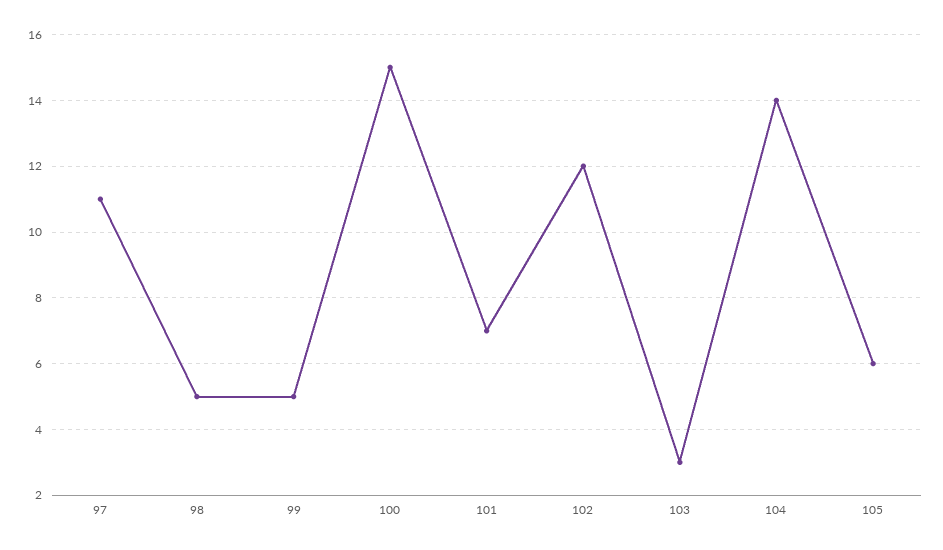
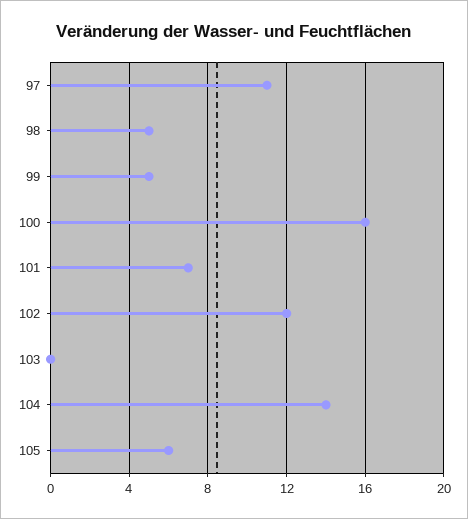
100: 15 -> 16
103: 3 -> 0

